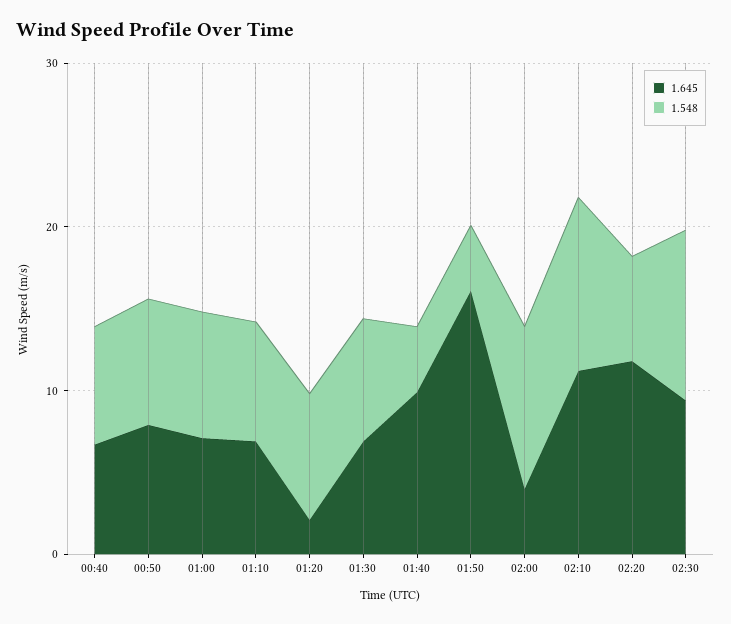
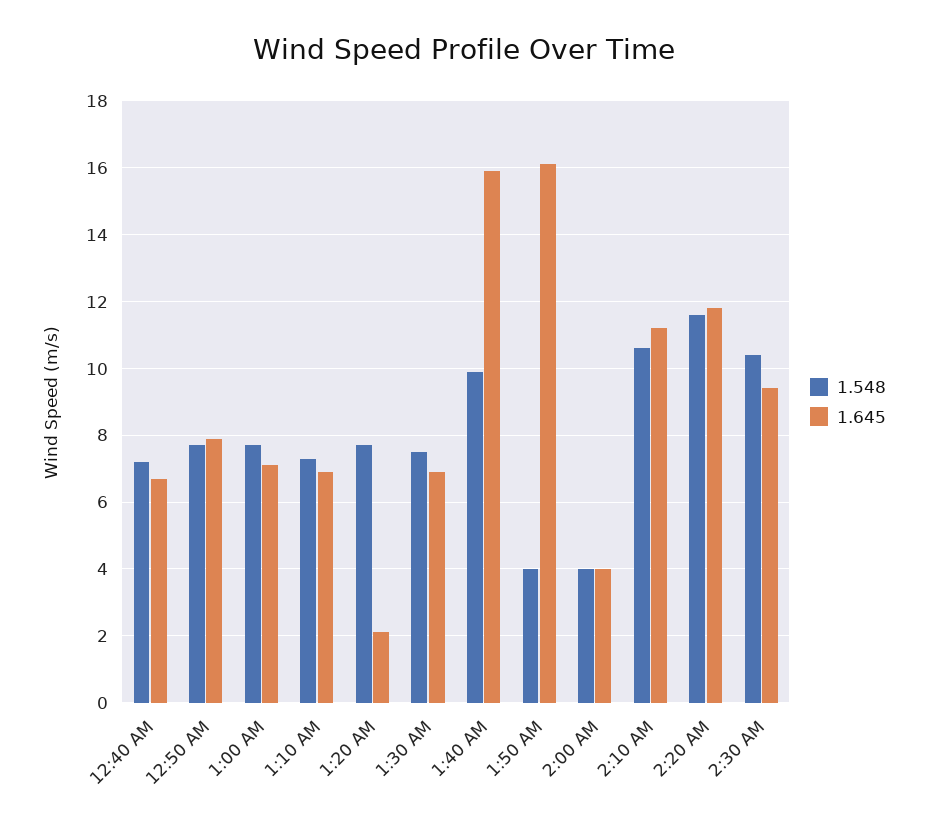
1.645, 01:40: 10 -> 16
1.548, 01:40: 4 -> 10
1.548, 02:00: 10 -> 4
1.548, 02:20: 6 -> 11.5

